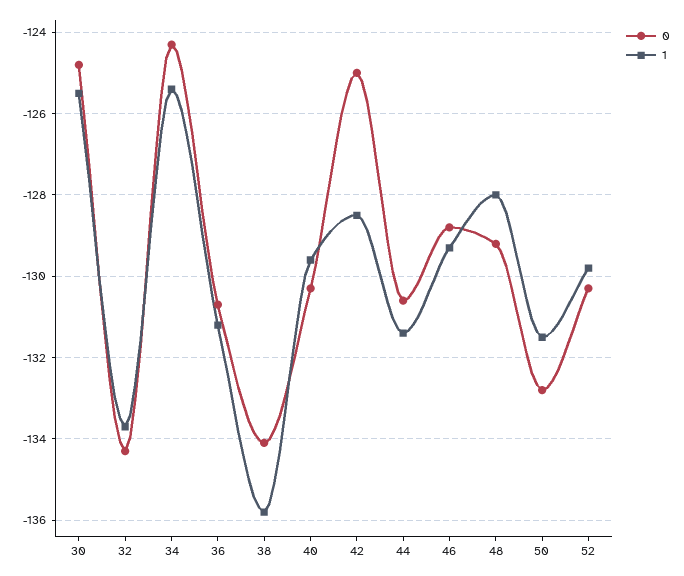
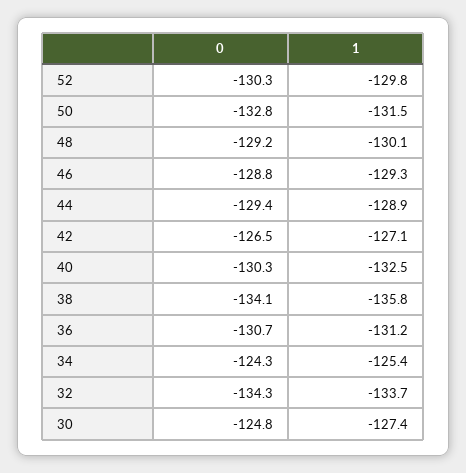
1, 30: -125.5 -> -127.4
1, 40: -129.5 -> -132.5
0, 42: -125 -> -126.5
1, 42: -128.5 -> -127.1
0, 44: -130.5 -> -129.4
1, 44: -131.5 -> -128.9
1, 48: -128 -> -130.1

